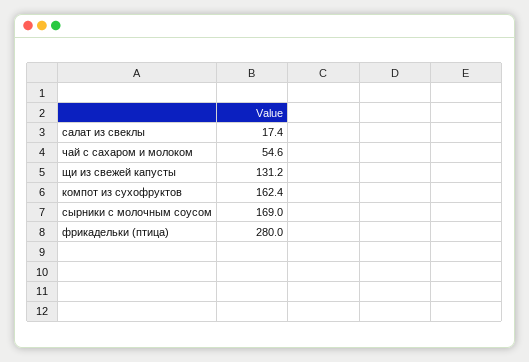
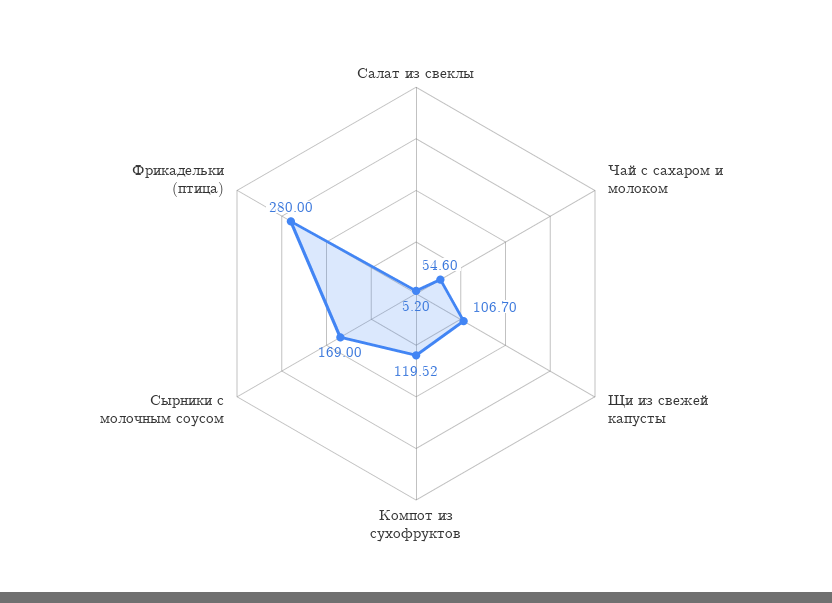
салат из свеклы: 17.4 -> 5.2
щи из свежей капусты: 131.2 -> 106.7
компот из сухофруктов: 162.4 -> 119.52

